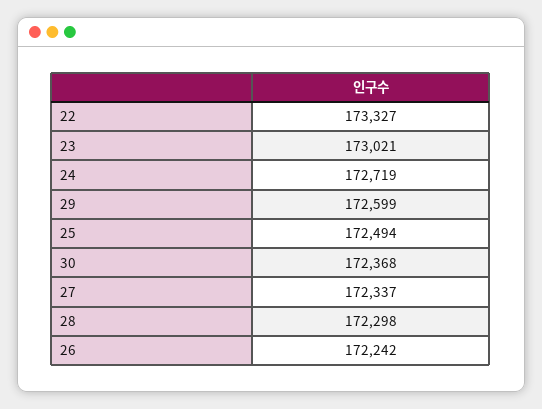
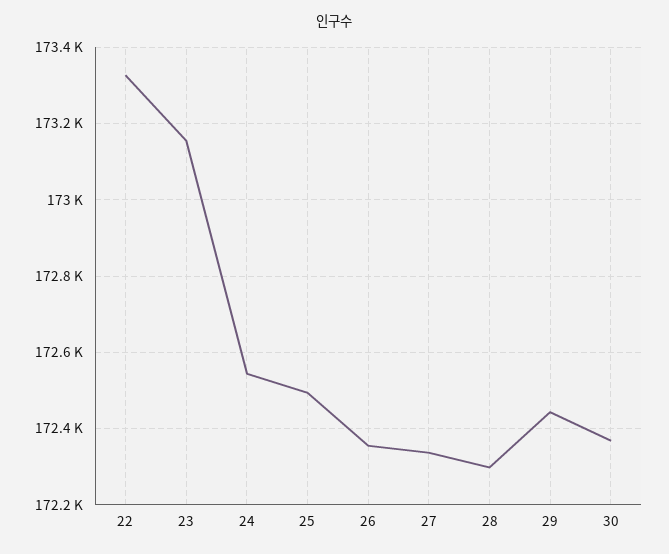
23: 173021 -> 173160
24: 172719 -> 172540
29: 172599 -> 172440
26: 172242 -> 172360

